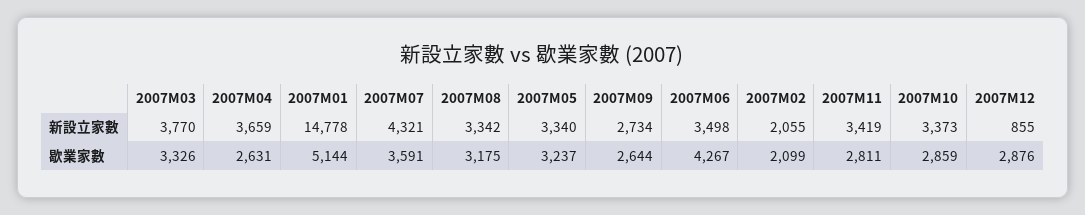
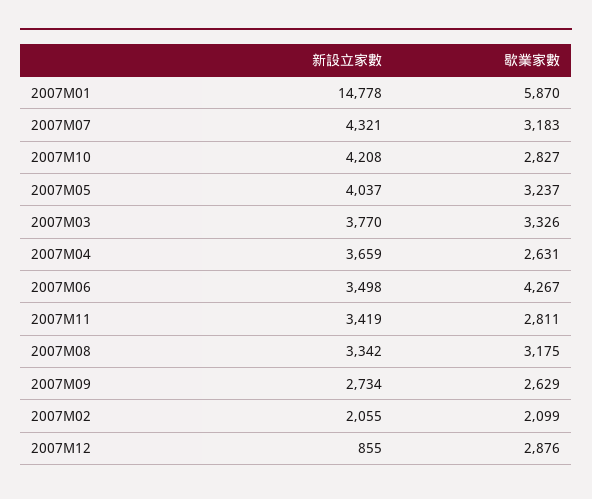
2007M05, 新設立家數: 3340 -> 4037
2007M10, 新設立家數: 3373 -> 4208
2007M01, 歇業家數: 5144 -> 5870
2007M07, 歇業家數: 3591 -> 3183
2007M09, 歇業家數: 2644 -> 2629
2007M10, 歇業家數: 2859 -> 2827

